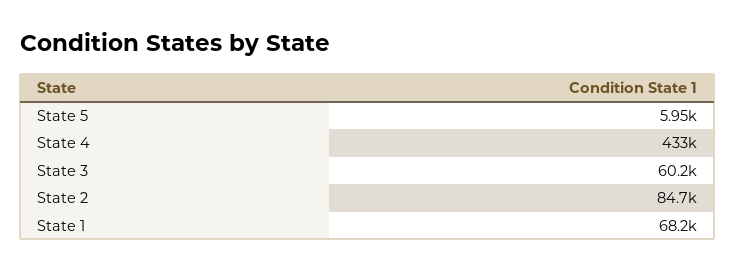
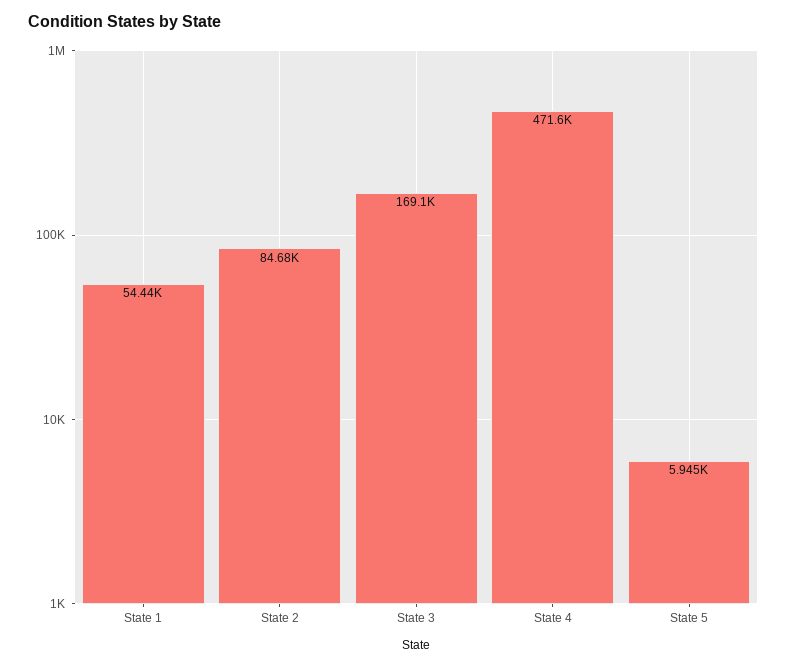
State 4: 433000 -> 471600
State 3: 60200 -> 169100
State 1: 68200 -> 54440

